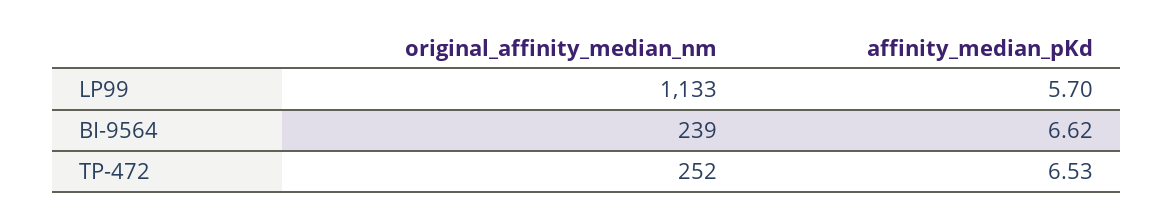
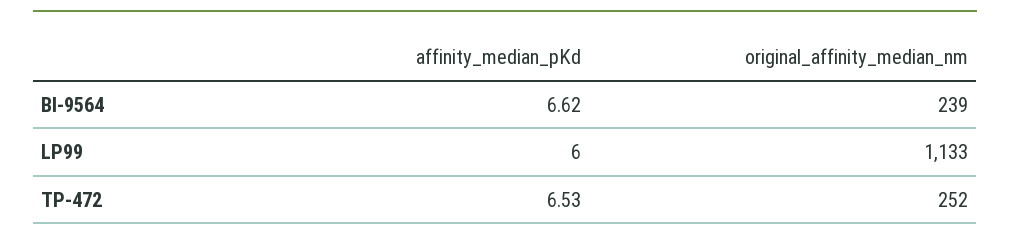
affinity_median_pKd, LP99: 5.7 -> 6

